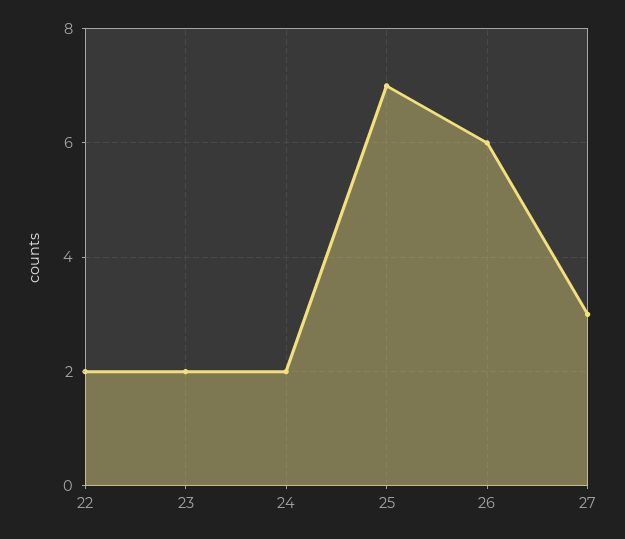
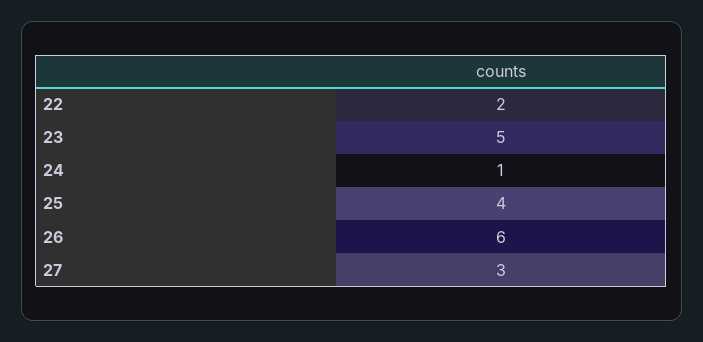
23: 2 -> 5
24: 2 -> 1
25: 7 -> 4

